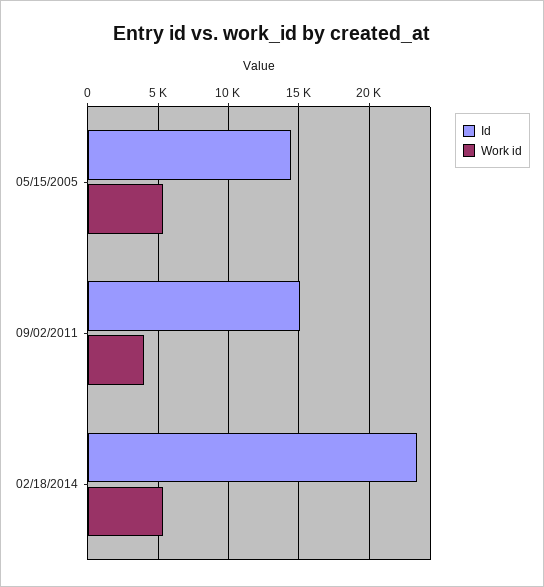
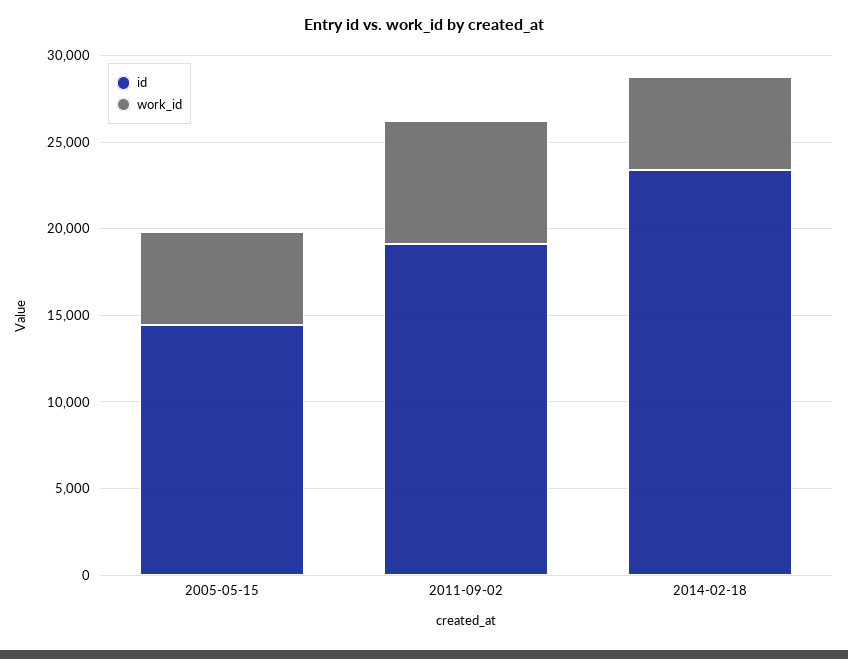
Id, 09/02/2011: 15000 -> 19000
Work id, 09/02/2011: 4000 -> 7000

